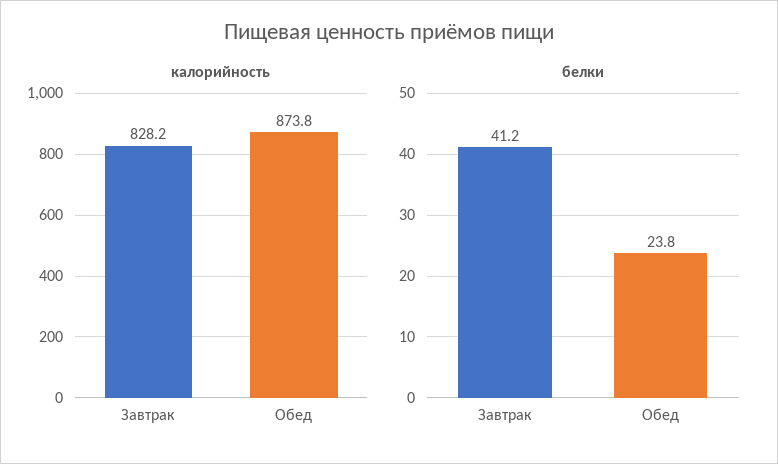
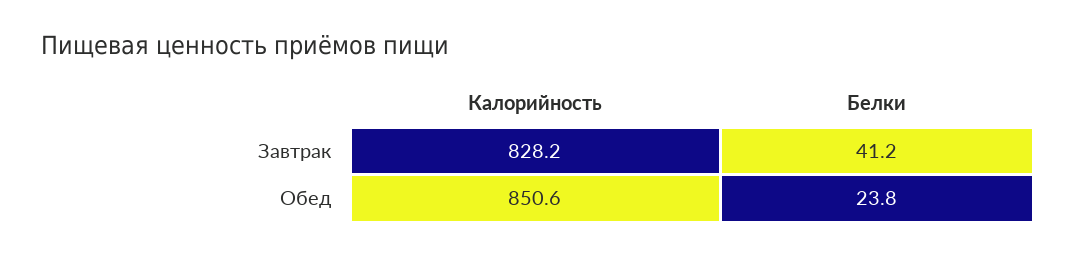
калорийность, Обед: 873.8 -> 850.6

